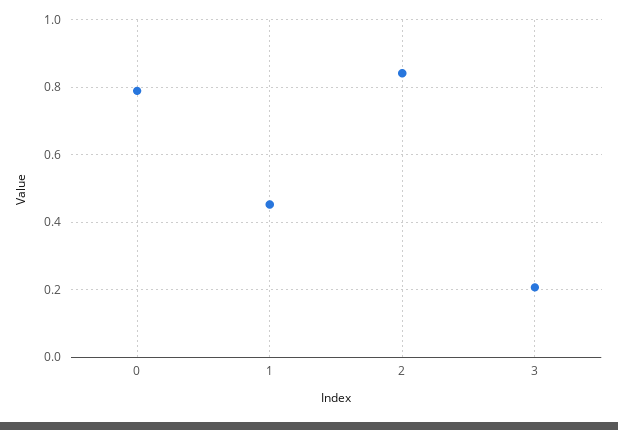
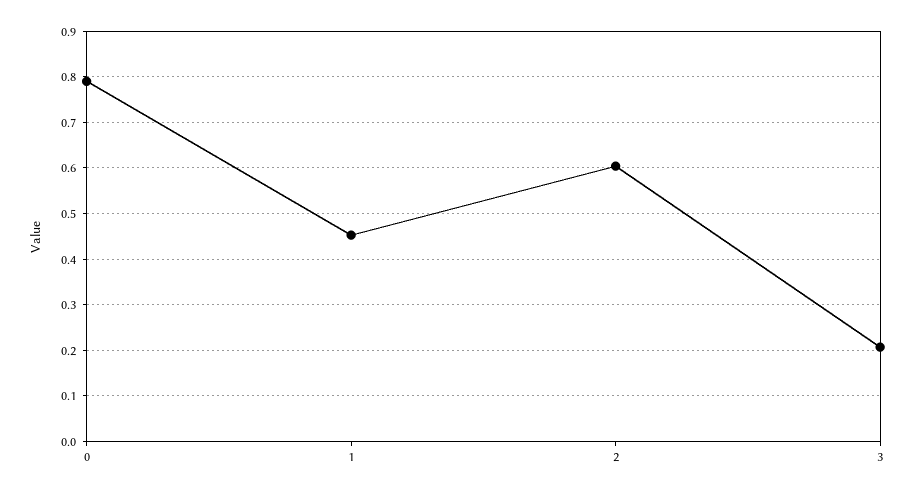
2: 0.84 -> 0.6

